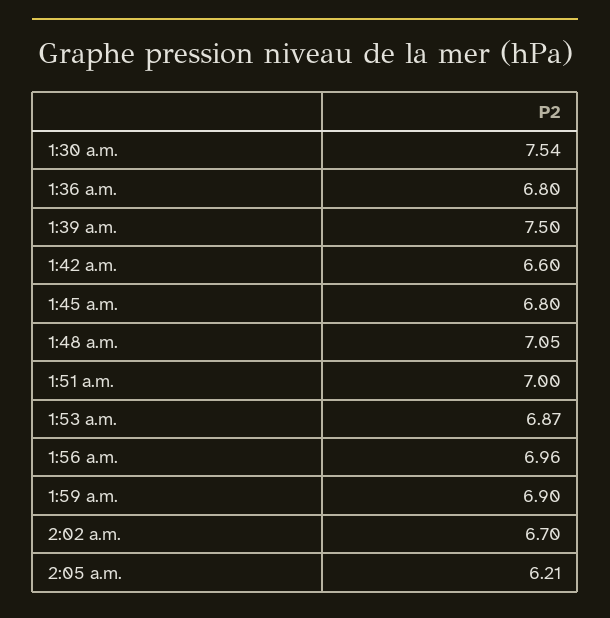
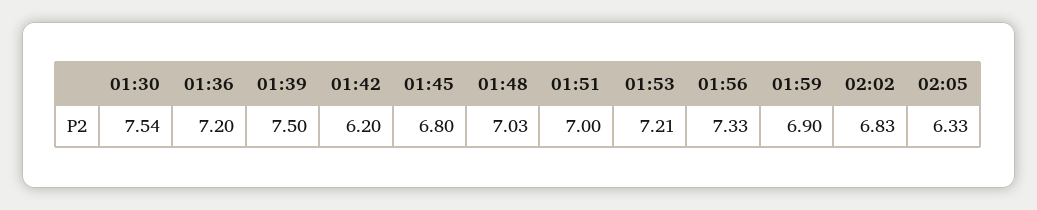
1:36 a.m.: 6.8 -> 7.2
1:42 a.m.: 6.6 -> 6.2
1:48 a.m.: 7.05 -> 7.03
1:53 a.m.: 6.87 -> 7.21
1:56 a.m.: 6.96 -> 7.33
2:02 a.m.: 6.7 -> 6.83
2:05 a.m.: 6.21 -> 6.33

